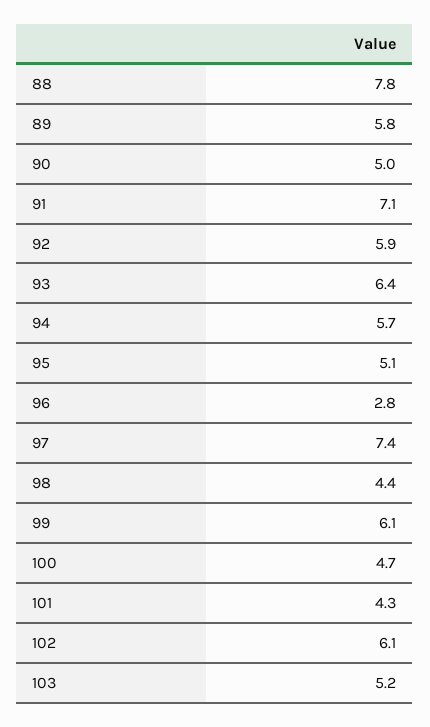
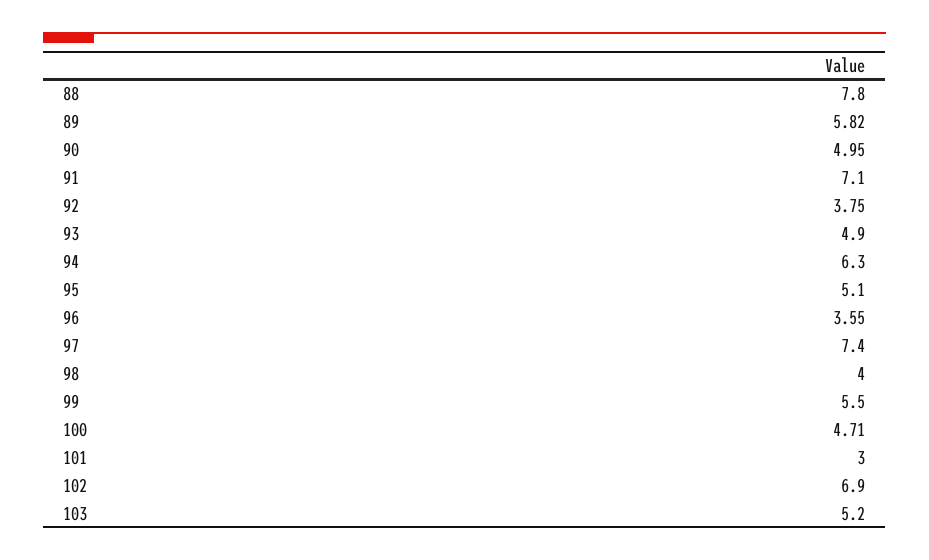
92: 5.9 -> 3.75
93: 6.4 -> 4.9
94: 5.7 -> 6.3
96: 2.8 -> 3.55
98: 4.4 -> 4
99: 6.1 -> 5.5
101: 4.3 -> 3
102: 6.1 -> 6.9

